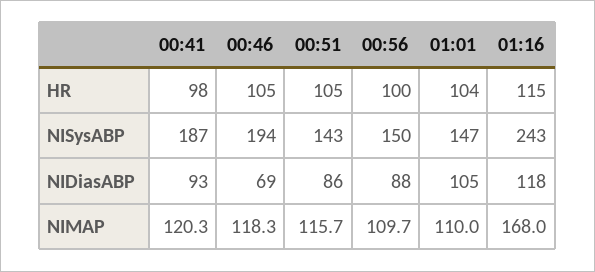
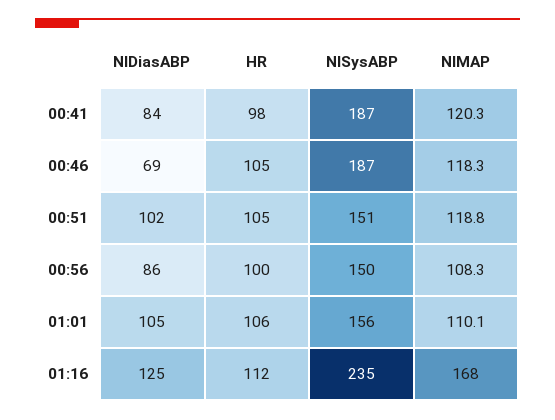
01:01, HR: 104 -> 106
01:16, HR: 115 -> 112
00:46, NISysABP: 194 -> 187
00:51, NISysABP: 143 -> 151
01:01, NISysABP: 147 -> 156
01:16, NISysABP: 243 -> 235
00:41, NIDiasABP: 93 -> 84
00:51, NIDiasABP: 86 -> 102
00:56, NIDiasABP: 88 -> 86
01:16, NIDiasABP: 118 -> 125
00:51, NIMAP: 115.7 -> 118.8
00:56, NIMAP: 109.7 -> 108.3
01:01, NIMAP: 110 -> 110.1

